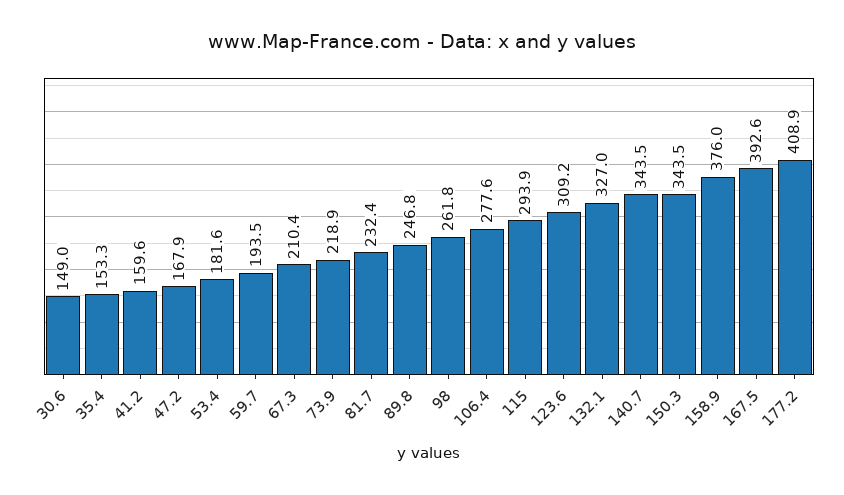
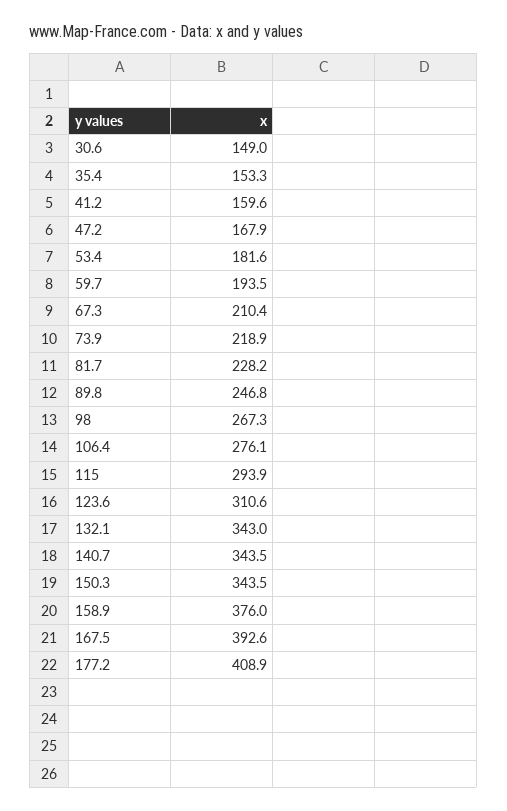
81.7: 232.4 -> 228.2
98: 261.8 -> 267.3
106.4: 277.6 -> 276.1
123.6: 309.2 -> 310.6
132.1: 327 -> 343

